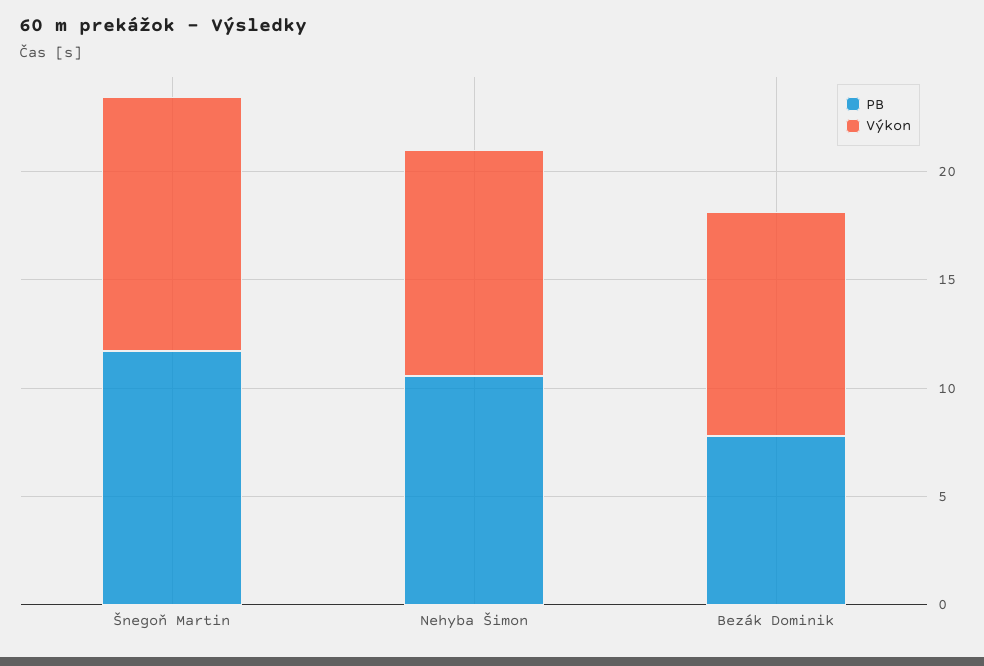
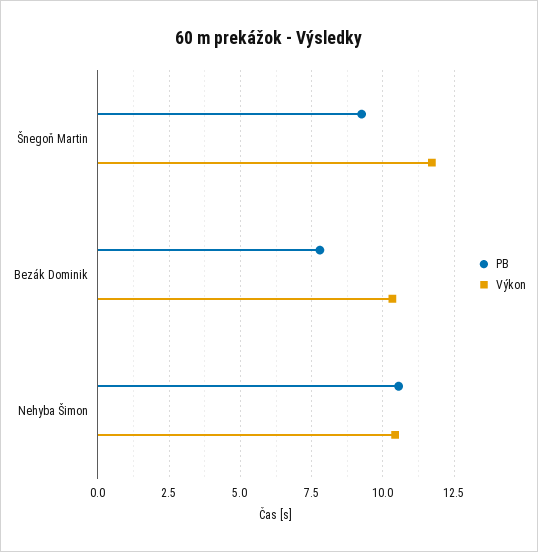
PB, Šnegoň Martin: 12 -> 9.25

